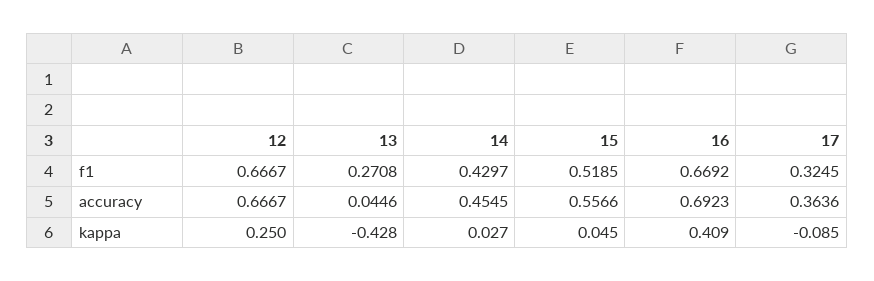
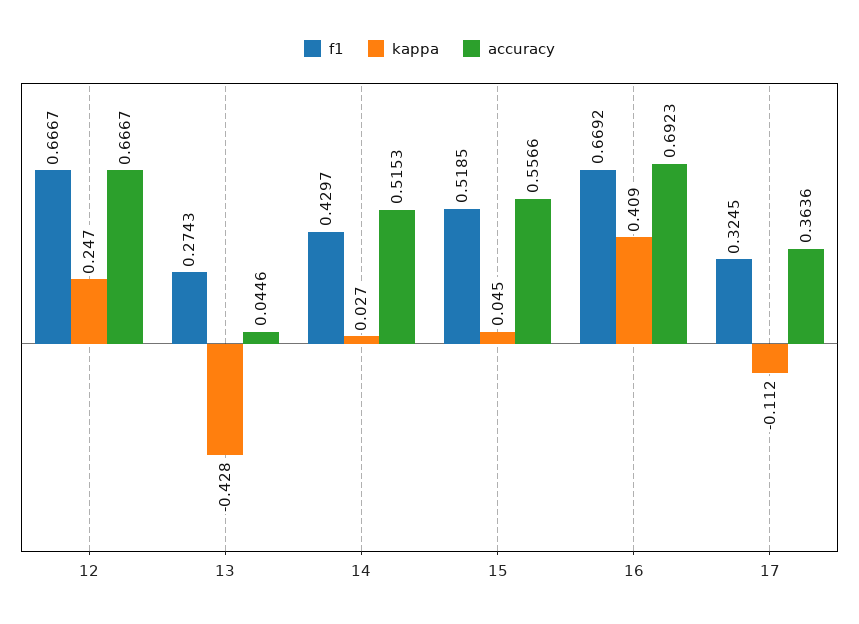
f1, 13: 0.2708 -> 0.2743
accuracy, 14: 0.4545 -> 0.5153
kappa, 12: 0.25 -> 0.247
kappa, 17: -0.085 -> -0.112

